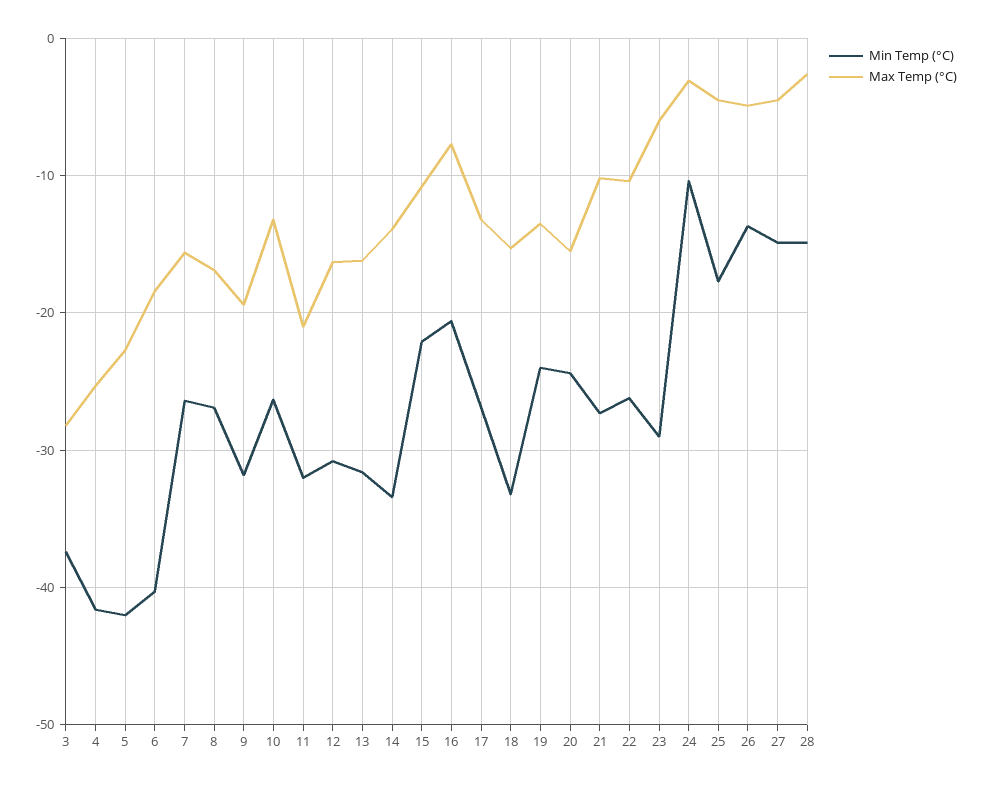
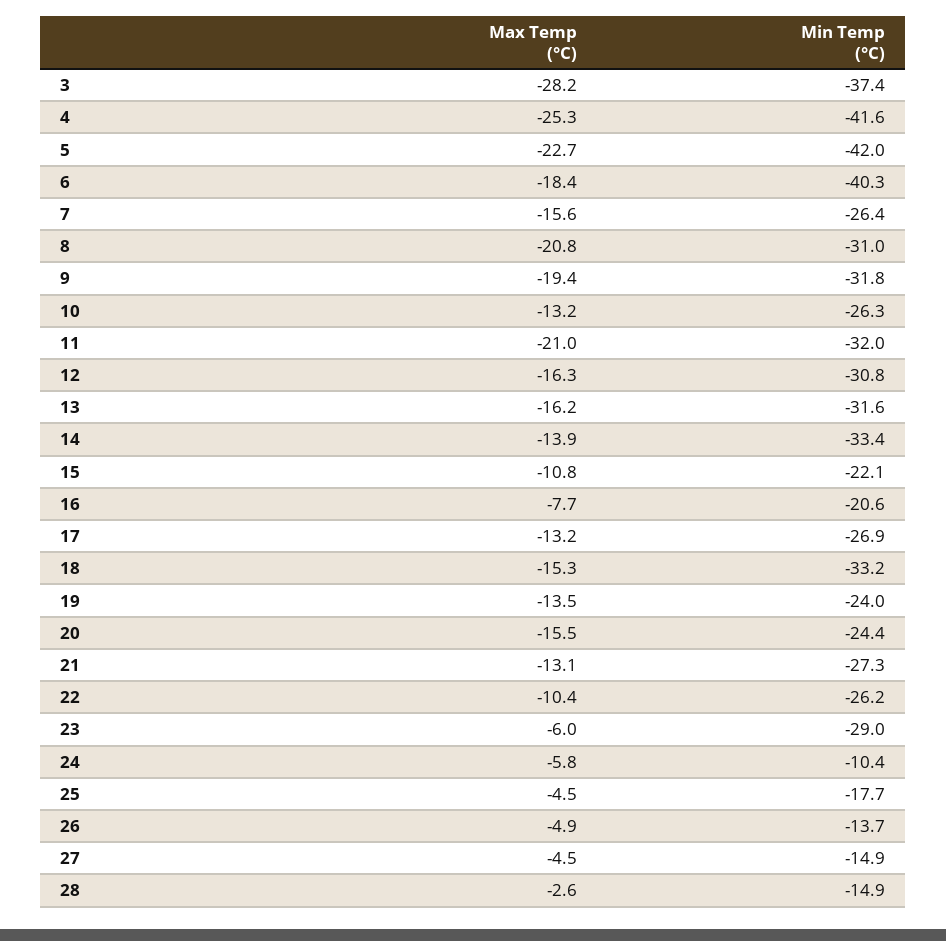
Min Temp (°C), 8: -27 -> -31
Max Temp (°C), 8: -17 -> -20.8
Max Temp (°C), 21: -10 -> -13.1
Max Temp (°C), 24: -3 -> -5.8

